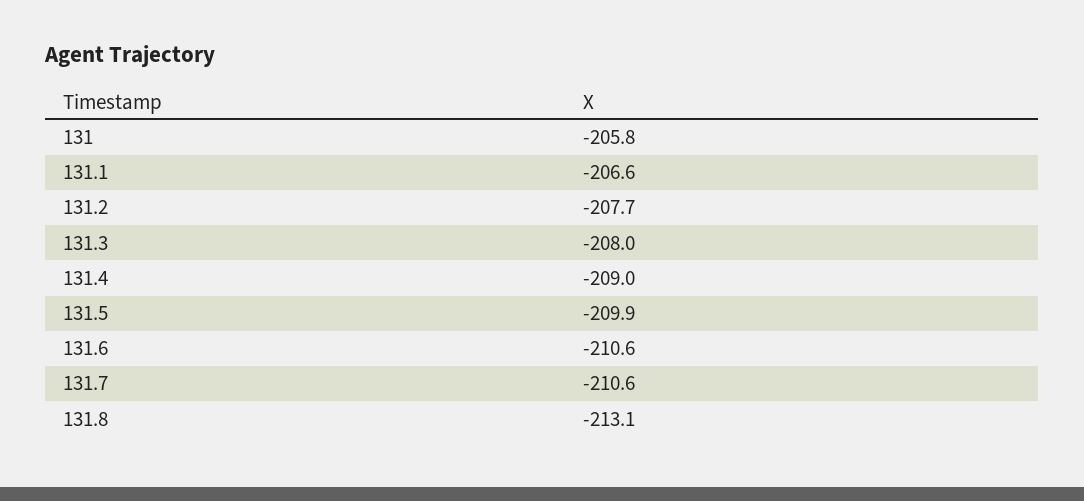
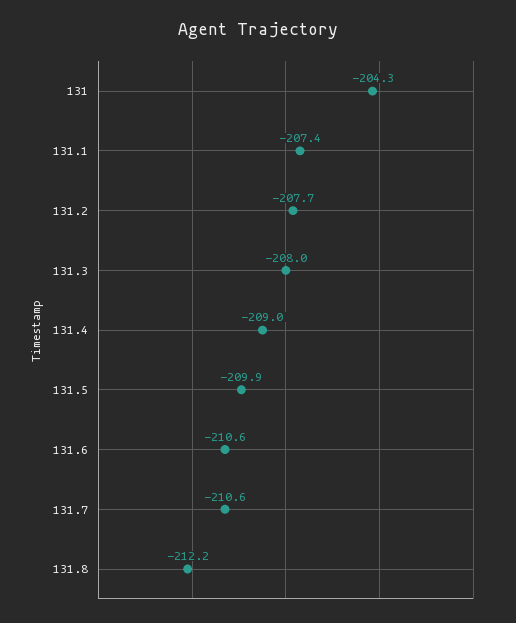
131: -205.8 -> -204.3
131.1: -206.6 -> -207.4
131.8: -213.1 -> -212.2

